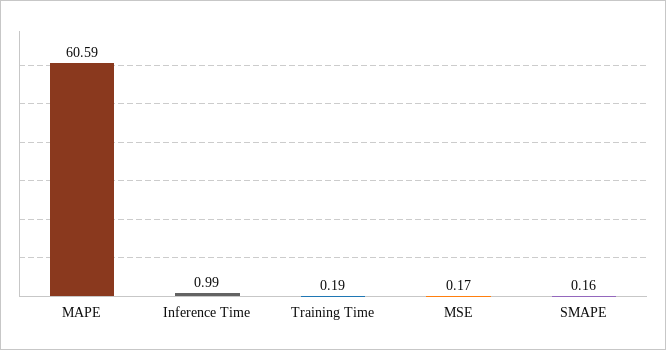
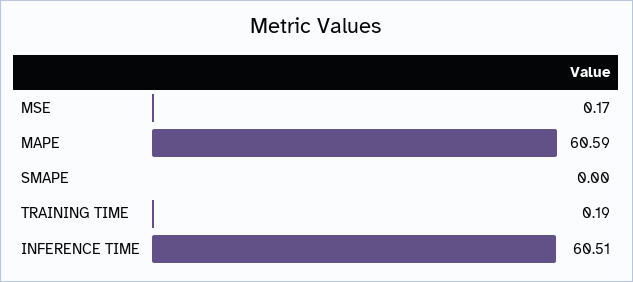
Inference Time: 0.99 -> 60.51
SMAPE: 0.16 -> 0

